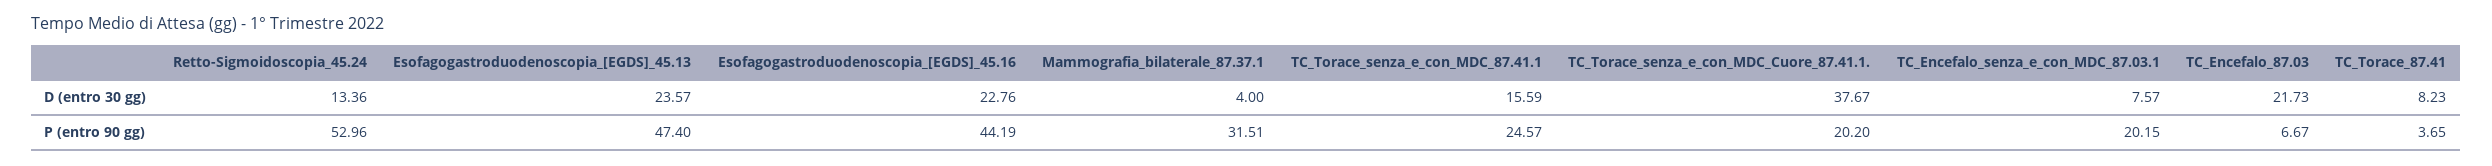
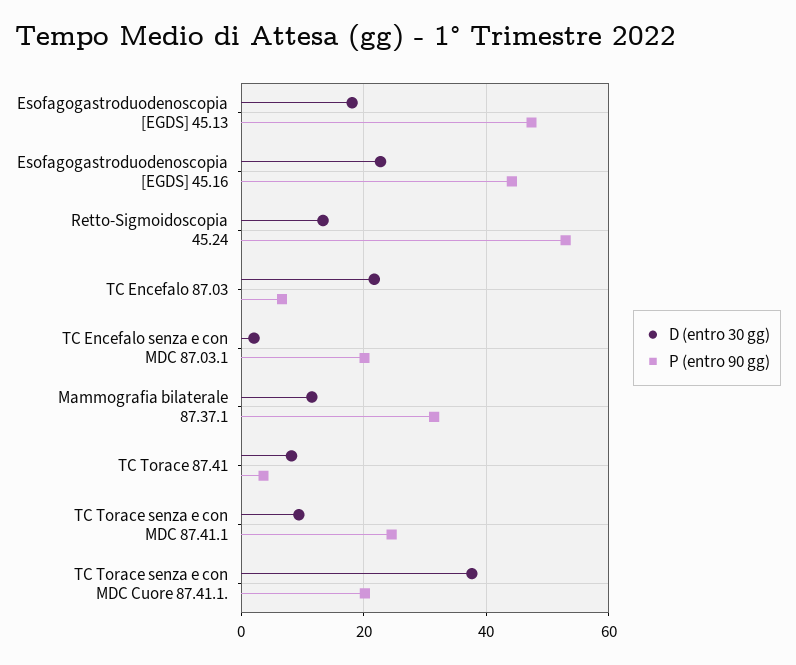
D (entro 30 gg), Esofagogastroduodenoscopia_[EGDS]_45.13: 23.57 -> 18
D (entro 30 gg), Mammografia_bilaterale_87.37.1: 4 -> 12
D (entro 30 gg), TC_Torace_senza_e_con_MDC_87.41.1: 15.59 -> 10
D (entro 30 gg), TC_Encefalo_senza_e_con_MDC_87.03.1: 7.57 -> 2

